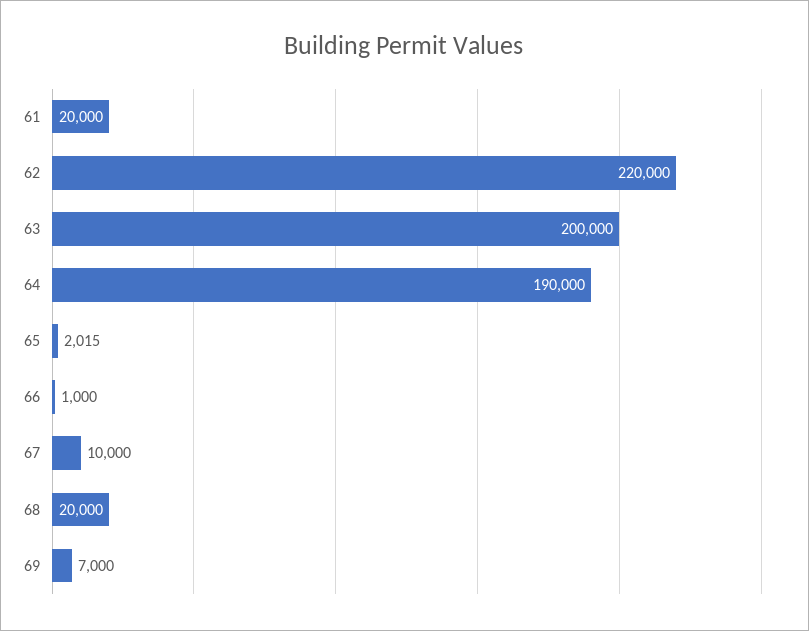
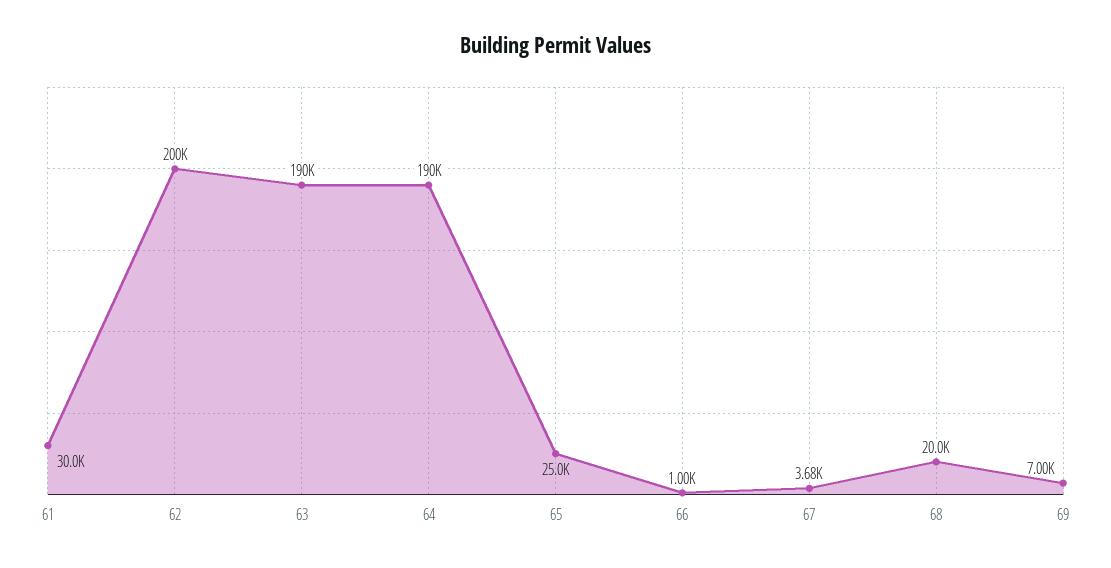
61: 20000 -> 30000
62: 220000 -> 200000
63: 200000 -> 190000
65: 2015 -> 25000
67: 10000 -> 3680

